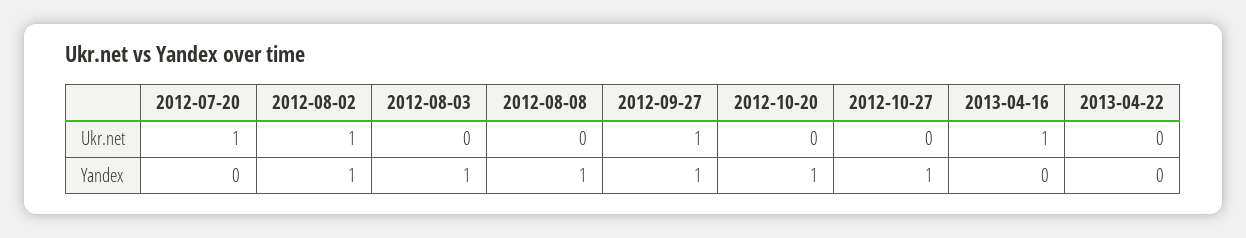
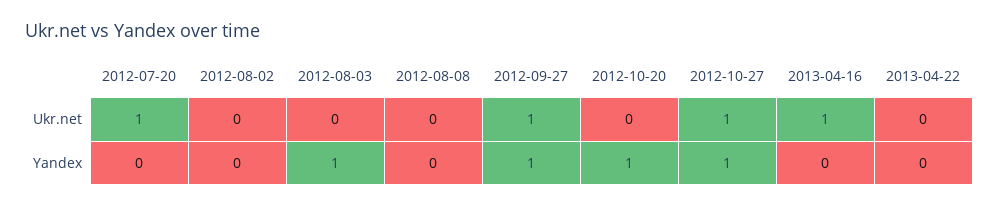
2012-08-02, Ukr.net: 1 -> 0
2012-10-27, Ukr.net: 0 -> 1
2012-08-02, Yandex: 1 -> 0
2012-08-08, Yandex: 1 -> 0

